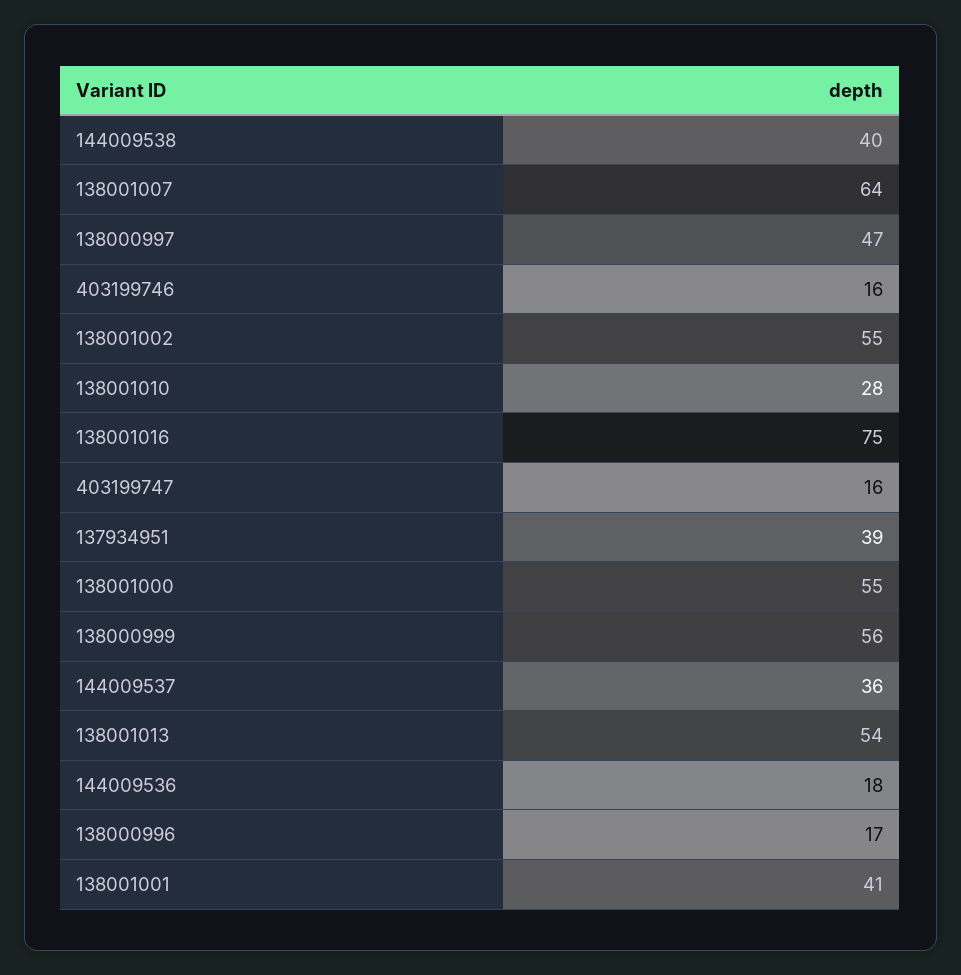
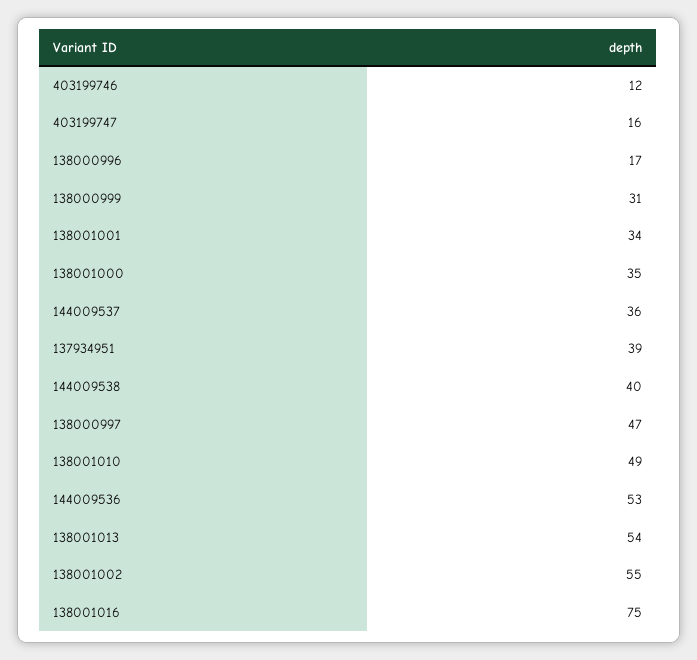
138001007: 64 -> none
403199746: 16 -> 12
138001010: 28 -> 49
138001000: 55 -> 35
138000999: 56 -> 31
144009536: 18 -> 53
138001001: 41 -> 34

